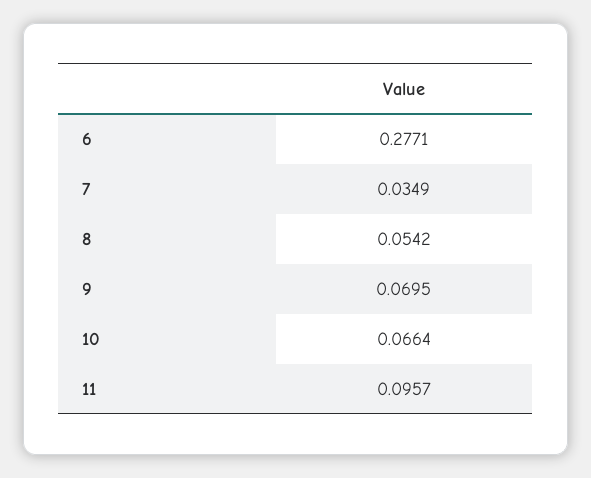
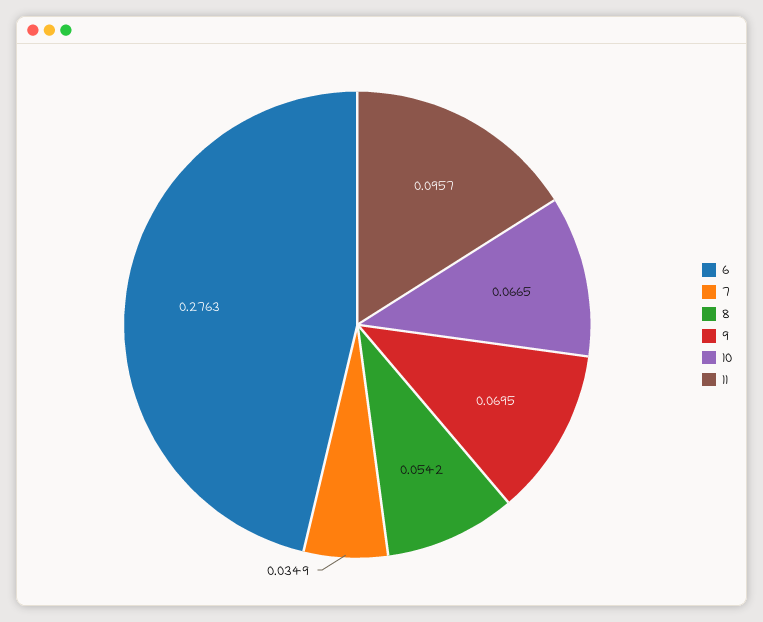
6: 0.2771 -> 0.2763
10: 0.0664 -> 0.0665

